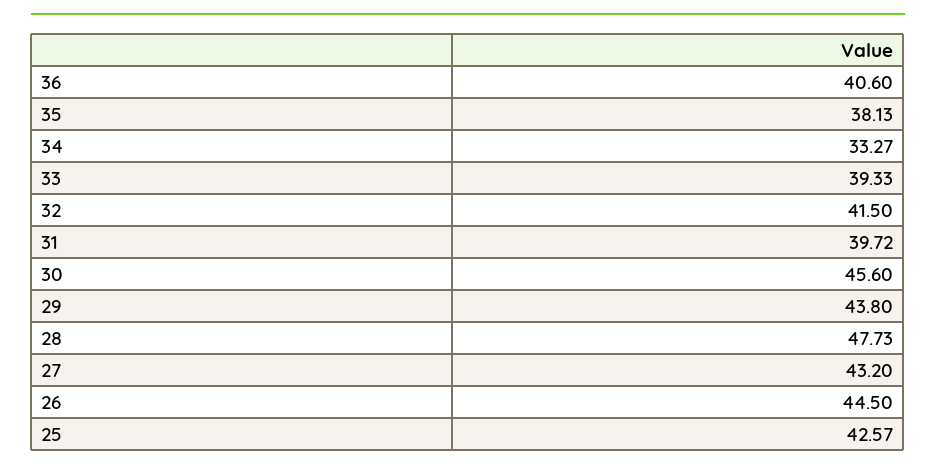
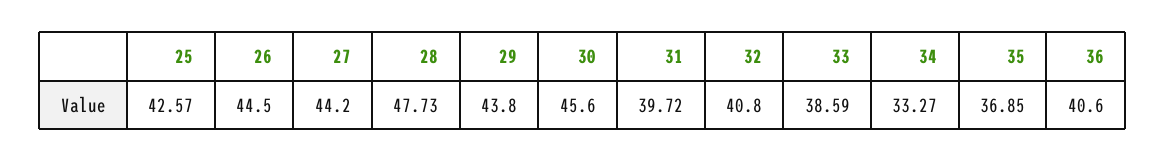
35: 38.13 -> 36.85
33: 39.33 -> 38.59
32: 41.5 -> 40.8
27: 43.2 -> 44.2

